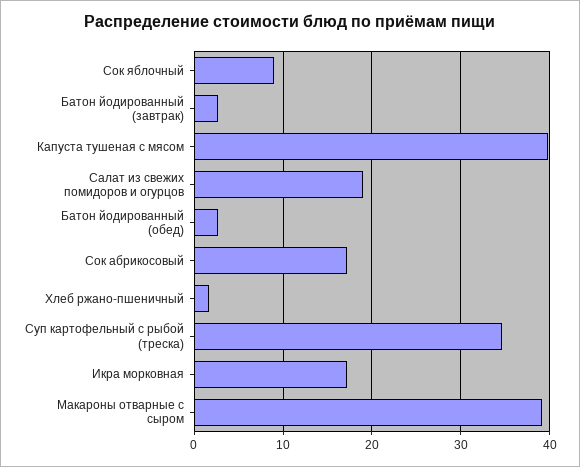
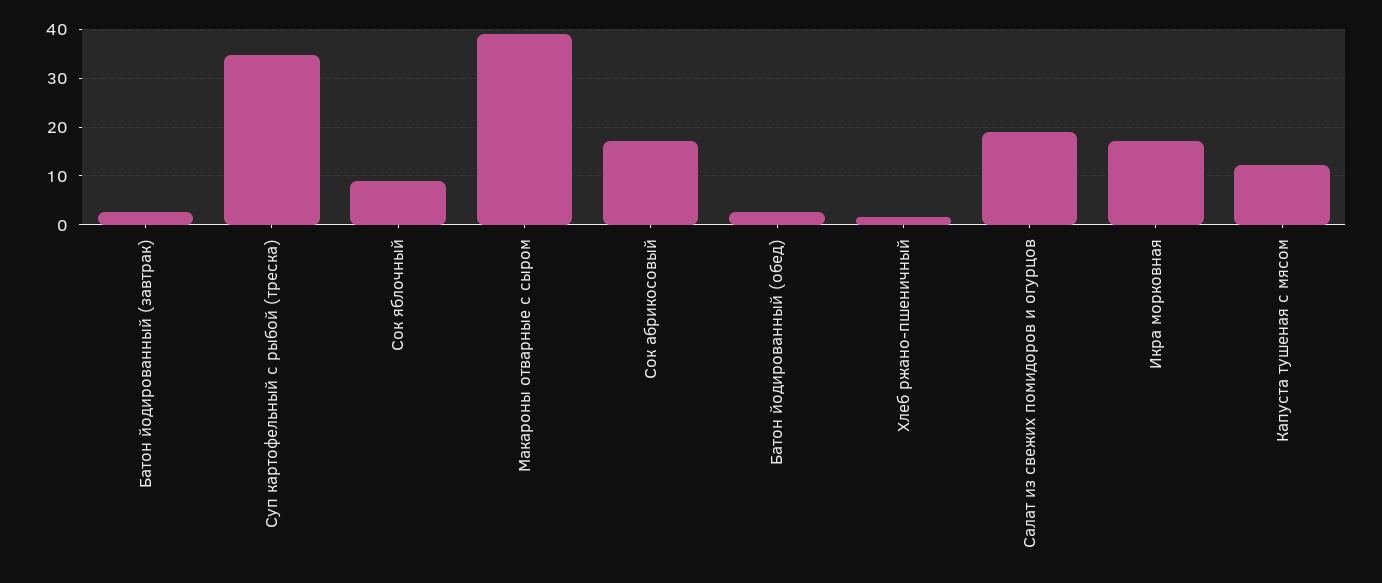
Капуста тушеная с мясом: 40 -> 12

